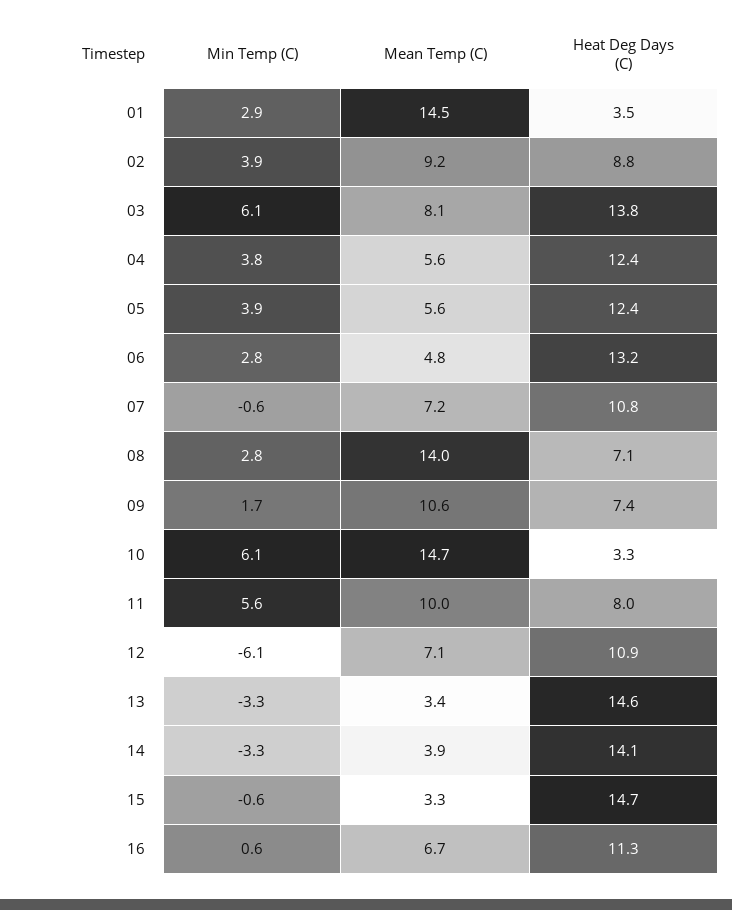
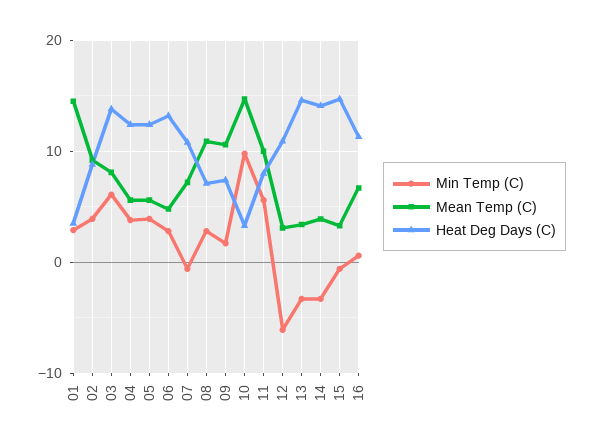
Mean Temp (C), 08: 14 -> 11
Min Temp (C), 10: 6.1 -> 10
Mean Temp (C), 12: 7.1 -> 3

